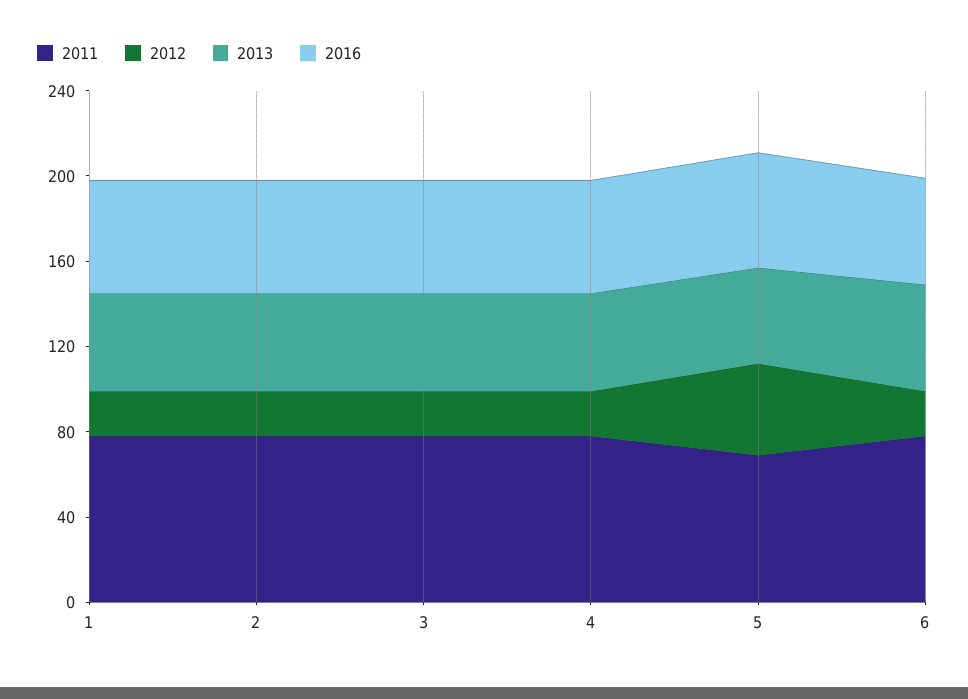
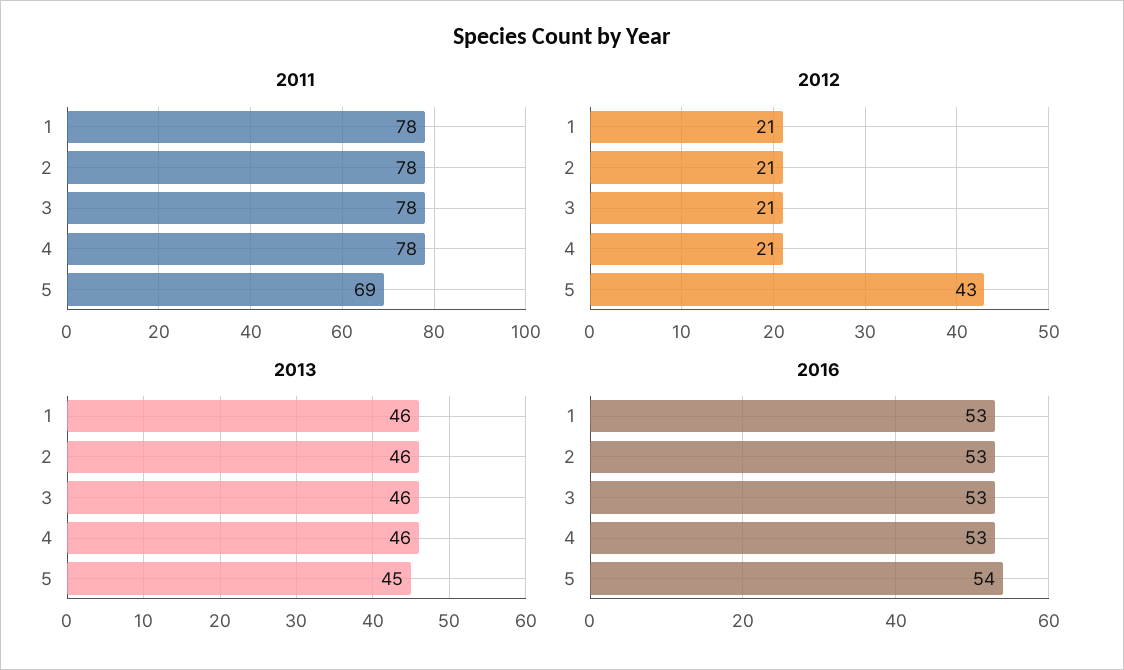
2011, 6: 80 -> none
2012, 6: 20 -> none
2013, 6: 50 -> none
2016, 6: 50 -> none

